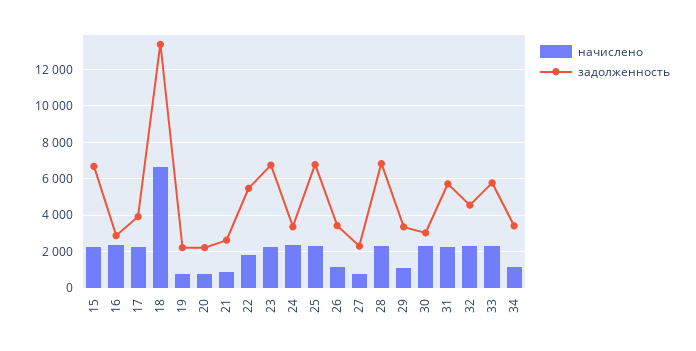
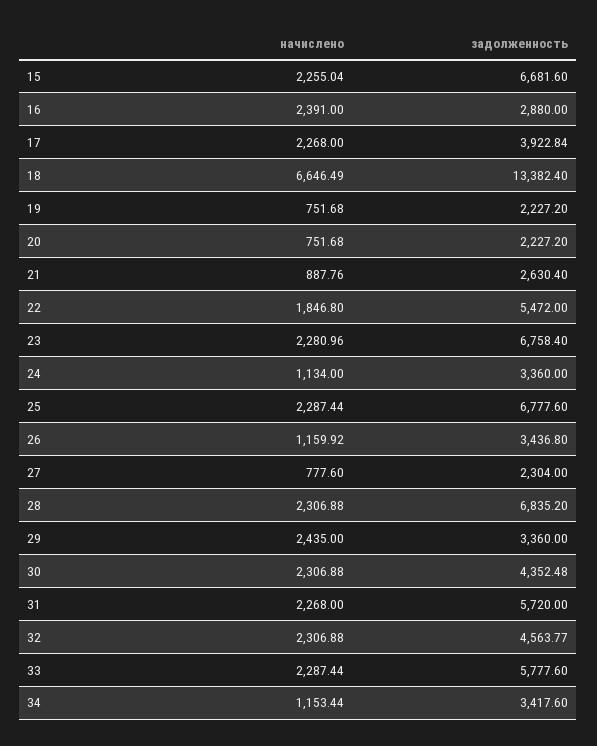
начислено, 24: 2500 -> 1134
начислено, 29: 1000 -> 2435
задолженность, 30: 3000 -> 4352.48

